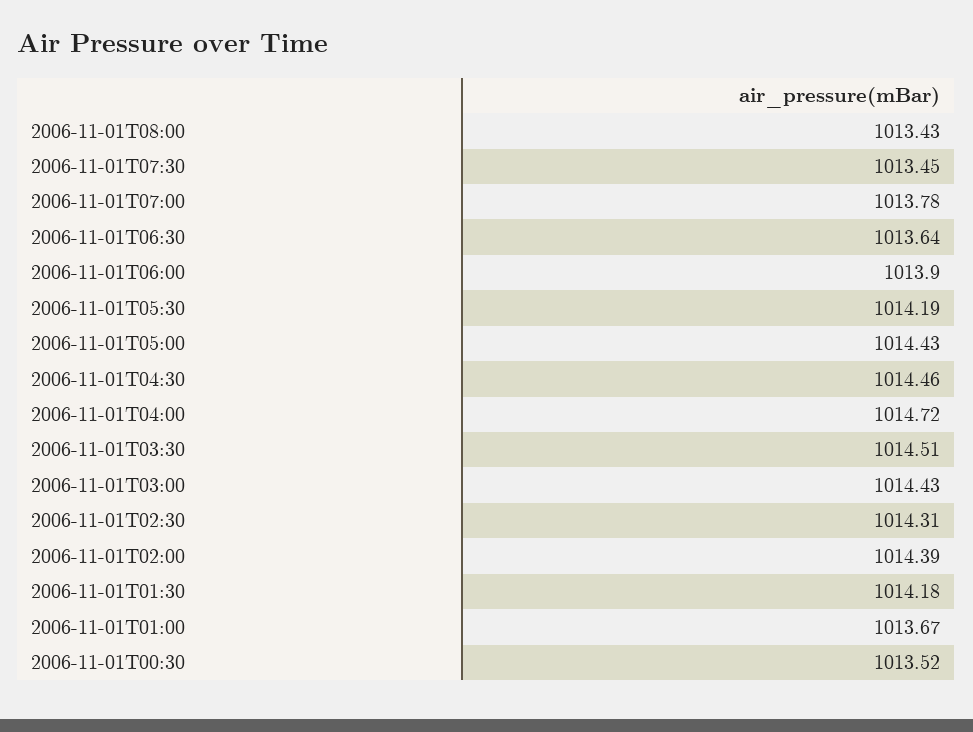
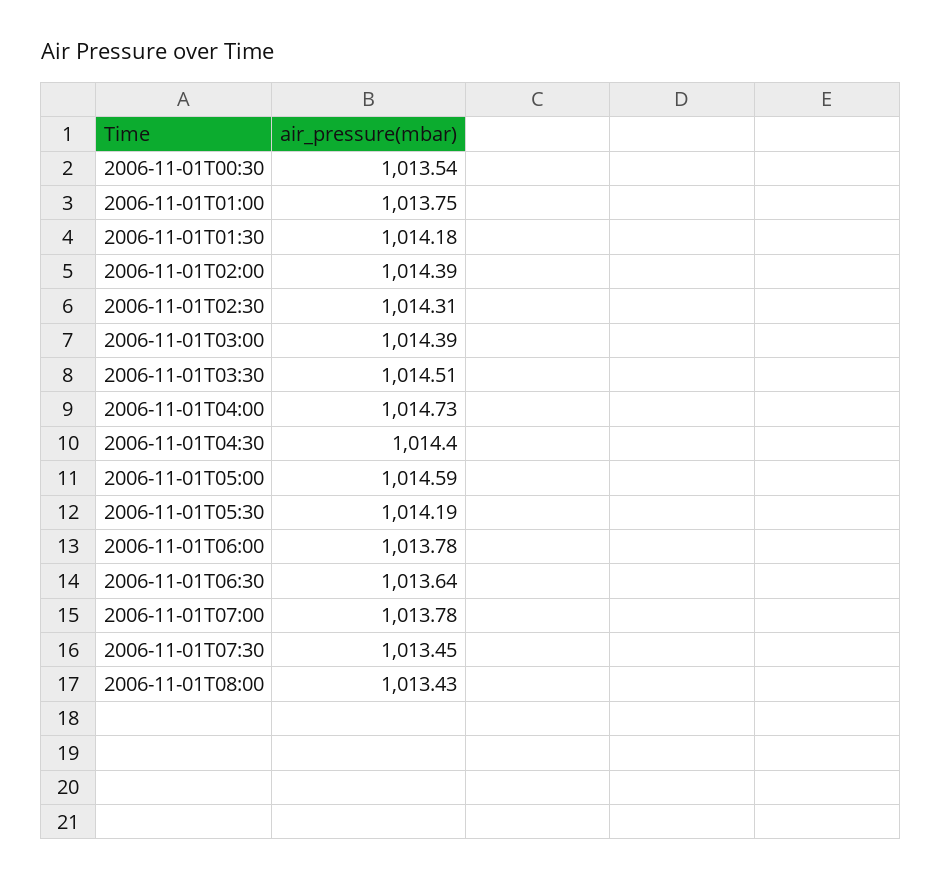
2006-11-01T06:00: 1013.9 -> 1013.78
2006-11-01T05:00: 1014.43 -> 1014.59
2006-11-01T04:30: 1014.46 -> 1014.4
2006-11-01T04:00: 1014.72 -> 1014.73
2006-11-01T03:00: 1014.43 -> 1014.39
2006-11-01T01:00: 1013.67 -> 1013.75
2006-11-01T00:30: 1013.52 -> 1013.54

